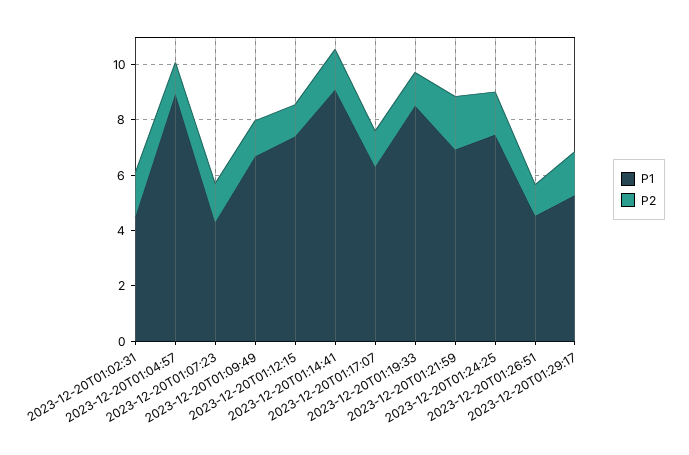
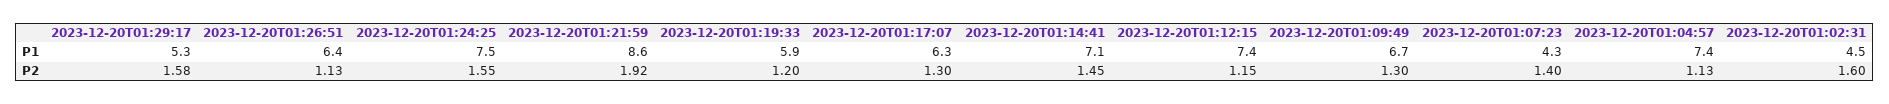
P1, 2023-12-20T01:04:57: 9 -> 7.4
P1, 2023-12-20T01:14:41: 9 -> 7.1
P1, 2023-12-20T01:19:33: 8.5 -> 5.9
P1, 2023-12-20T01:21:59: 7 -> 8.6
P1, 2023-12-20T01:26:51: 4.5 -> 6.4

